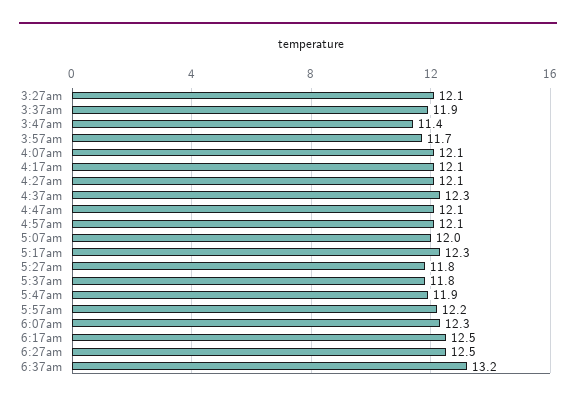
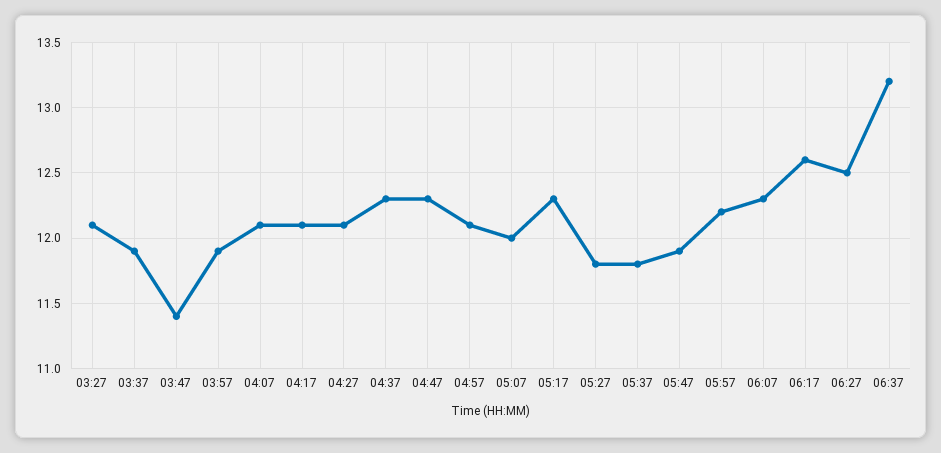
3:57am: 11.7 -> 11.9
4:47am: 12.1 -> 12.3
6:17am: 12.5 -> 12.6

